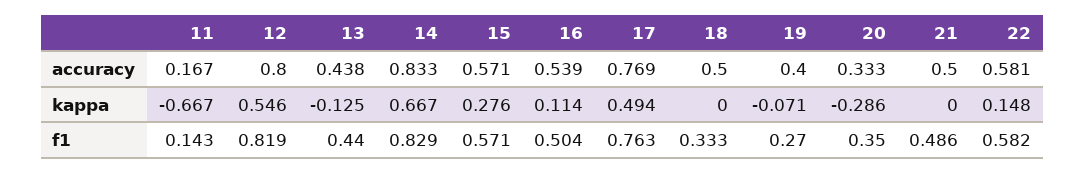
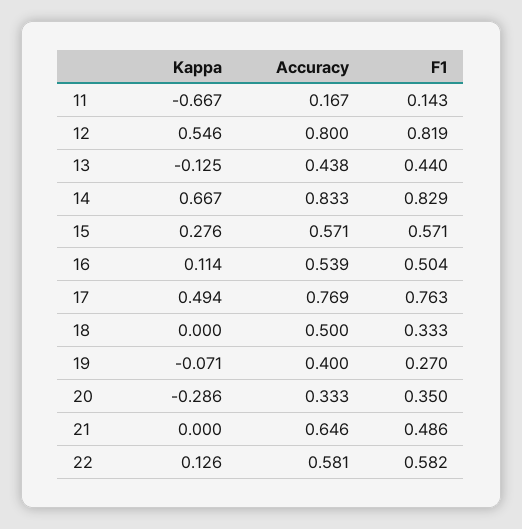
21, accuracy: 0.5 -> 0.646
22, kappa: 0.148 -> 0.126

